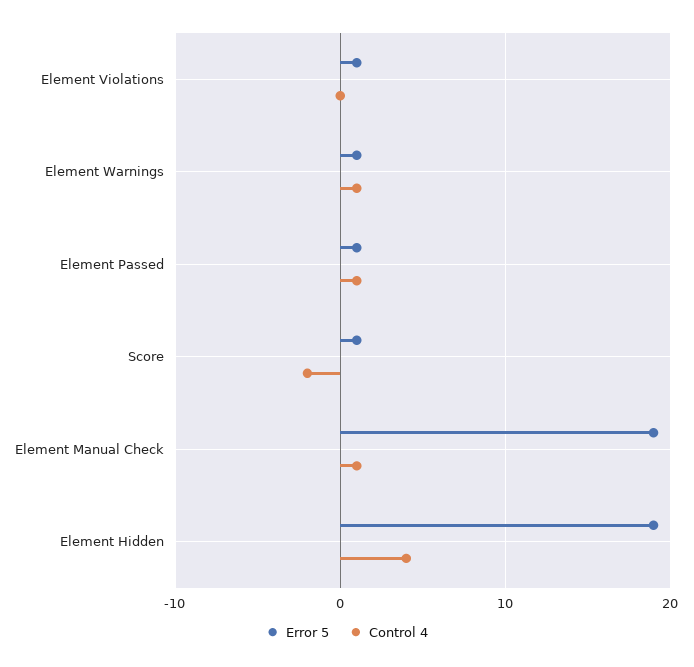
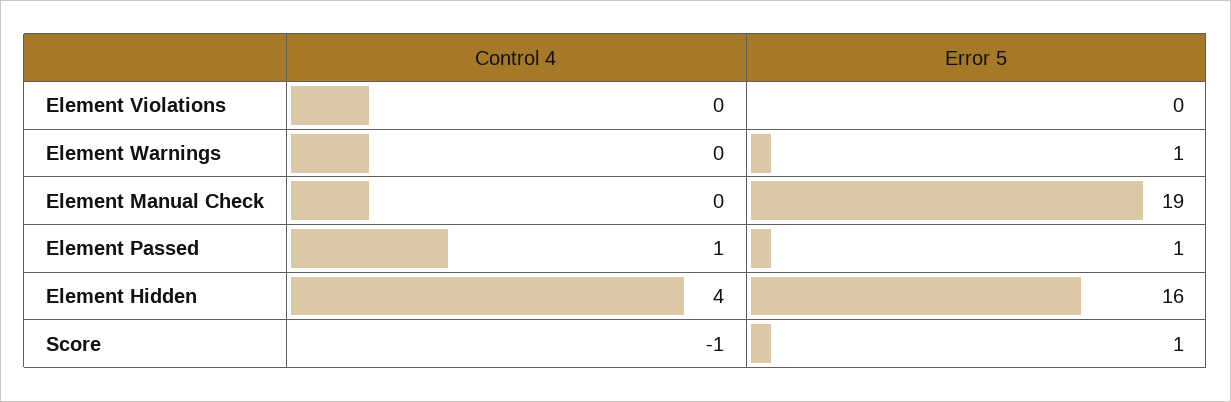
Error 5, Element Violations: 1 -> 0
Control 4, Element Warnings: 1 -> 0
Control 4, Score: -2 -> -1
Control 4, Element Manual Check: 1 -> 0
Error 5, Element Hidden: 19 -> 16

